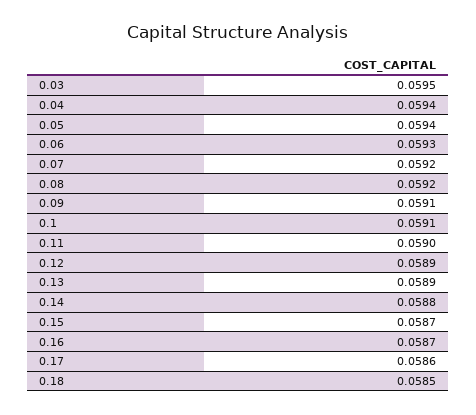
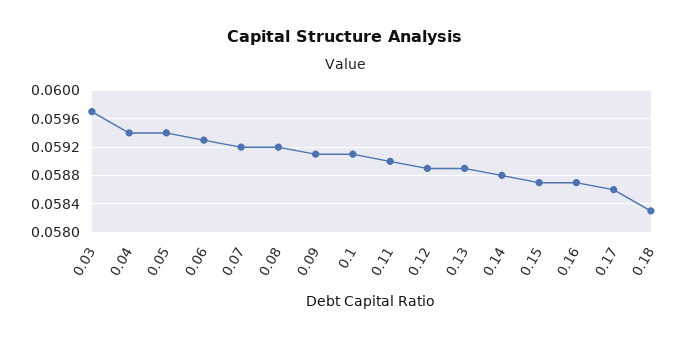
0.03: 0.0595 -> 0.0597
0.18: 0.0585 -> 0.0583

